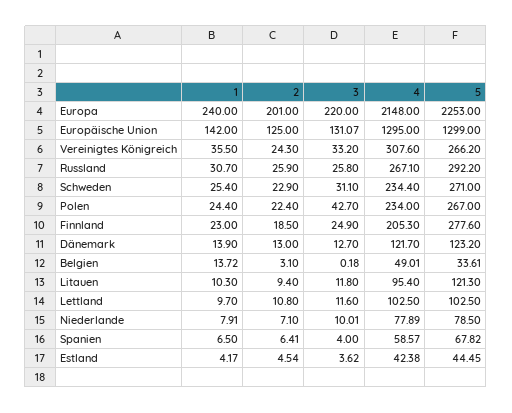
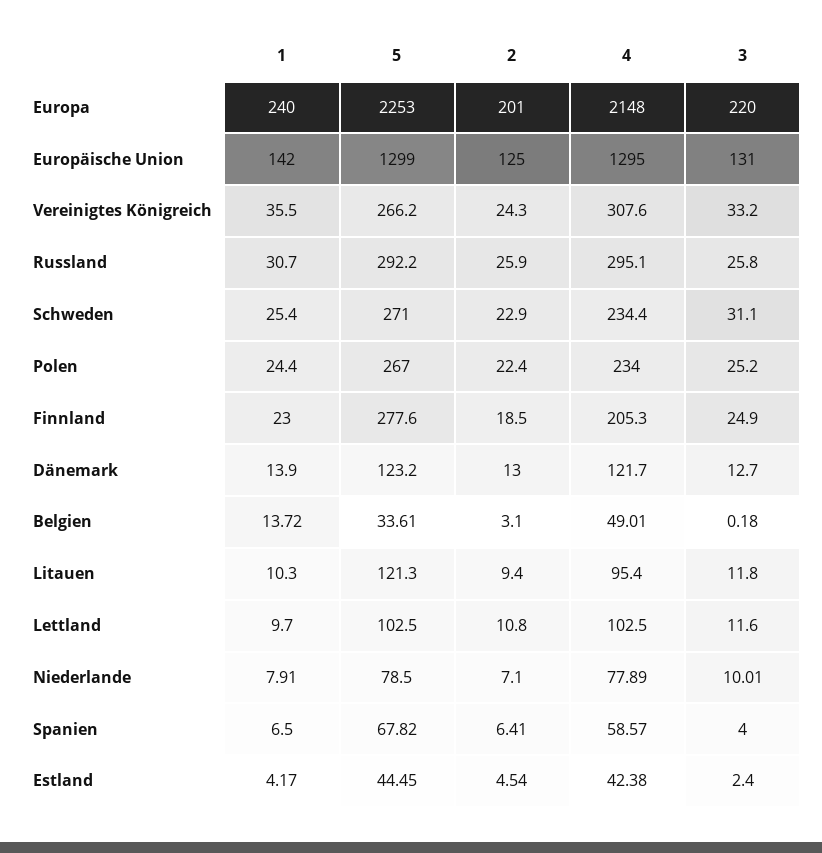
3, Europäische Union: 131.07 -> 131
4, Russland: 267.1 -> 295.1
3, Polen: 42.7 -> 25.2
3, Estland: 3.62 -> 2.4

